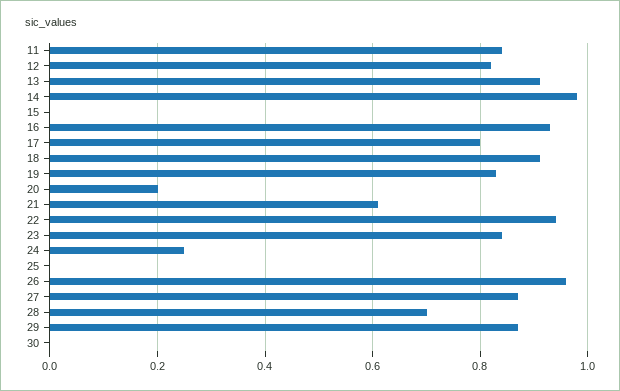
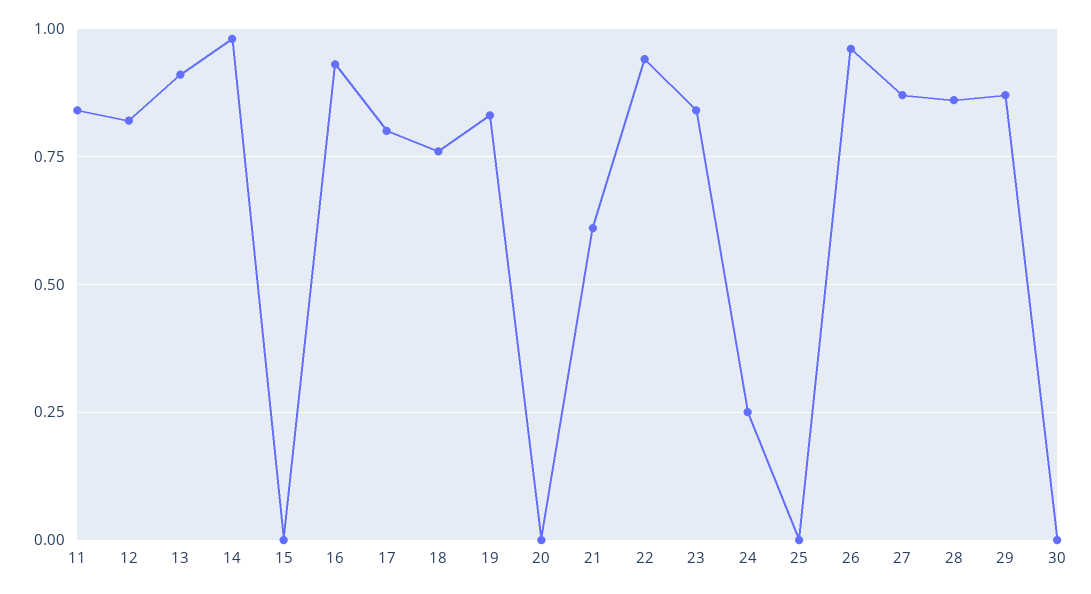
18: 0.9 -> 0.75
20: 0.2 -> 0
28: 0.7 -> 0.85

